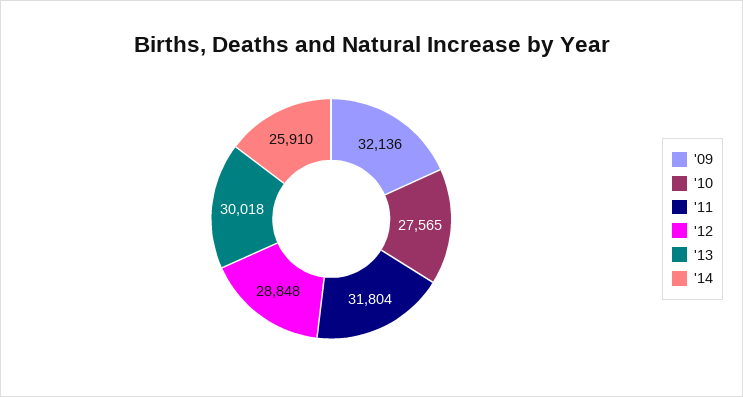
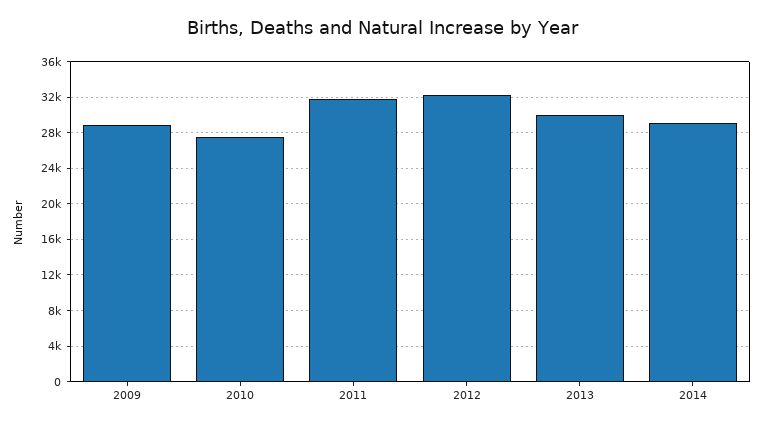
'09: 32136 -> 29000
'12: 28848 -> 32000
'14: 25910 -> 29000

